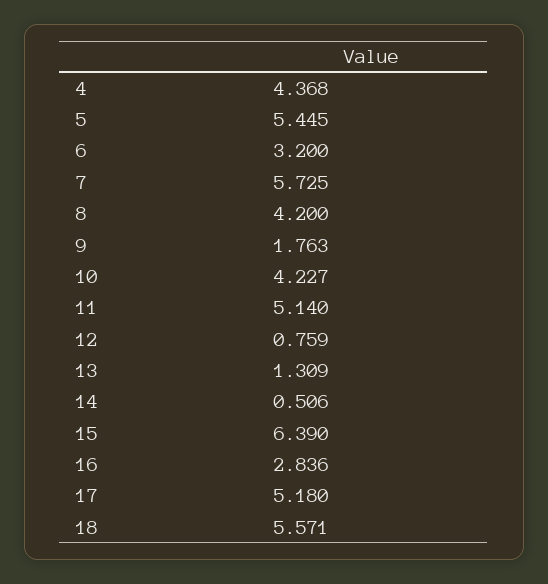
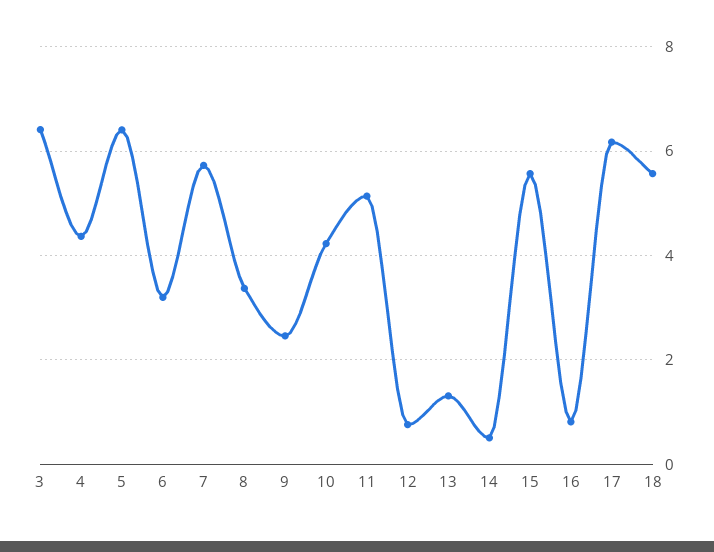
5: 5.445 -> 6.4
8: 4.2 -> 3.4
9: 1.763 -> 2.4
15: 6.39 -> 5.6
16: 2.836 -> 0.8
17: 5.18 -> 6.2
3: none -> 6.4

